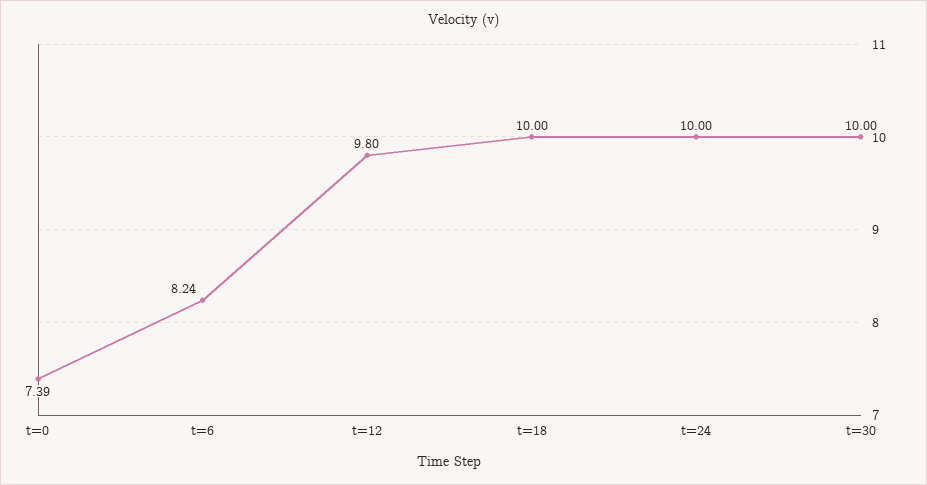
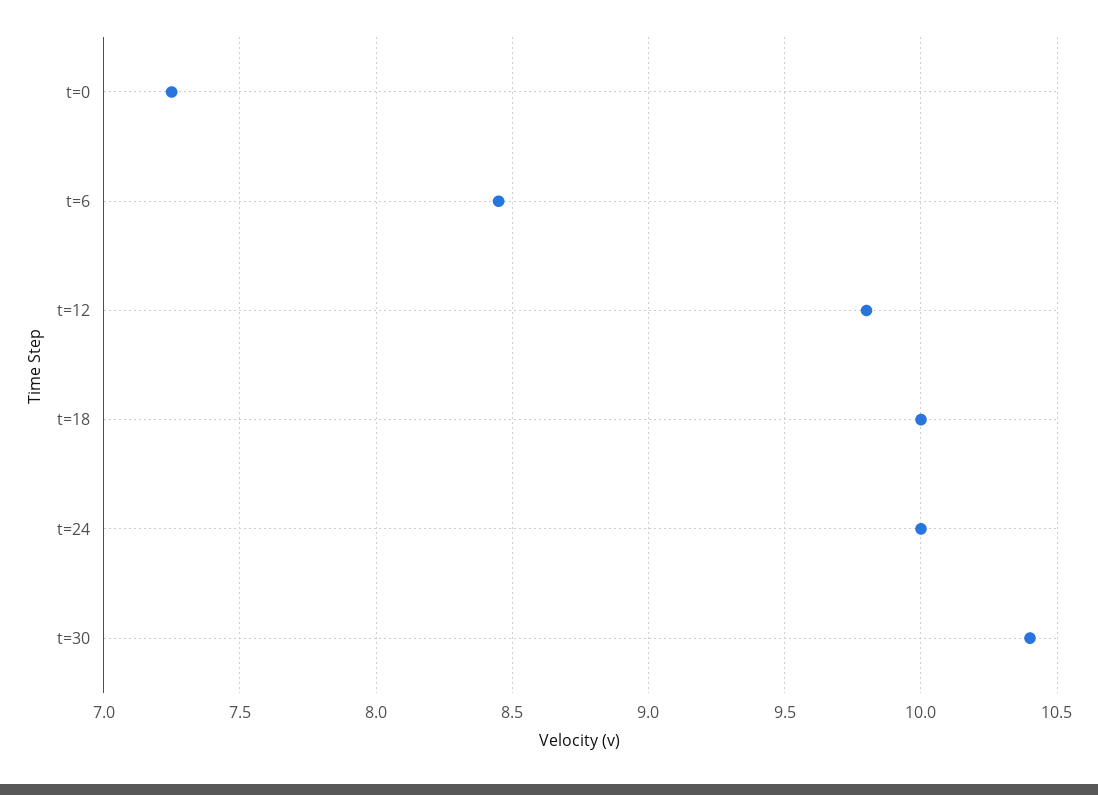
t=0: 7.39 -> 7.25
t=6: 8.24 -> 8.45
t=30: 10 -> 10.4

